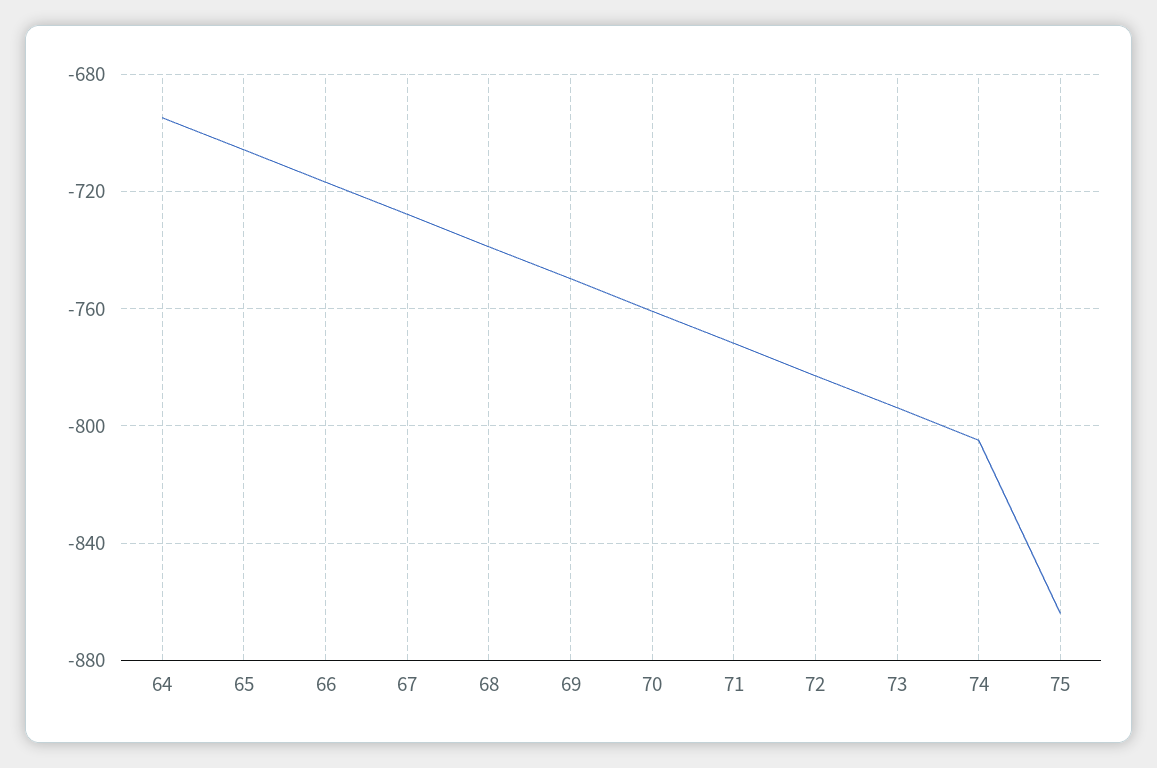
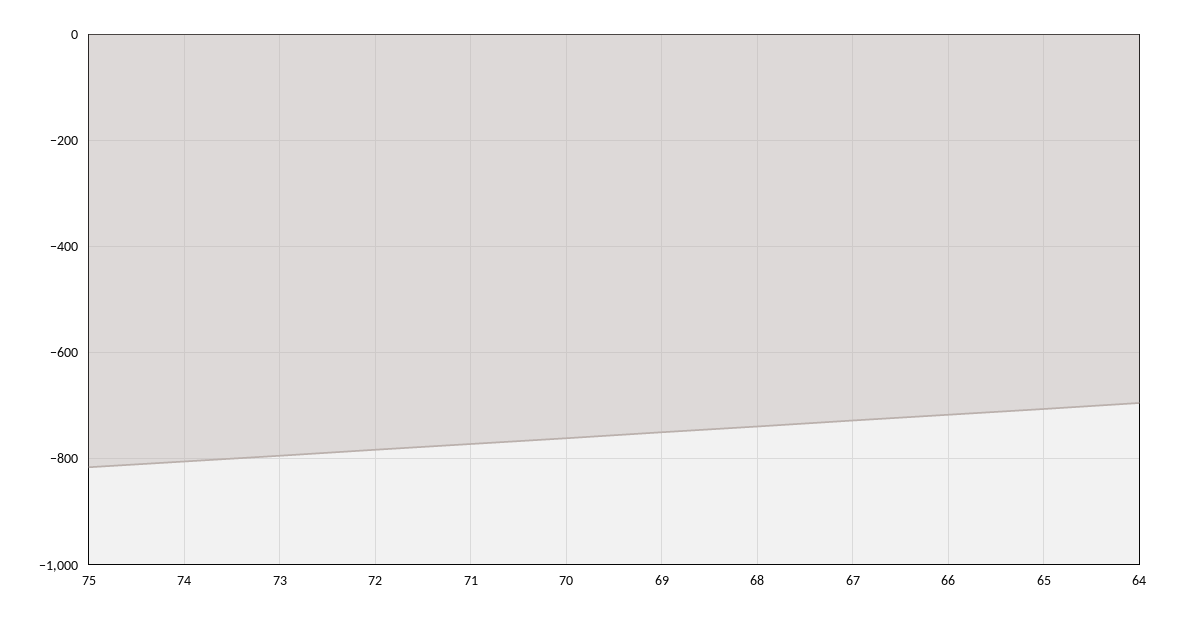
75: -865 -> -820

